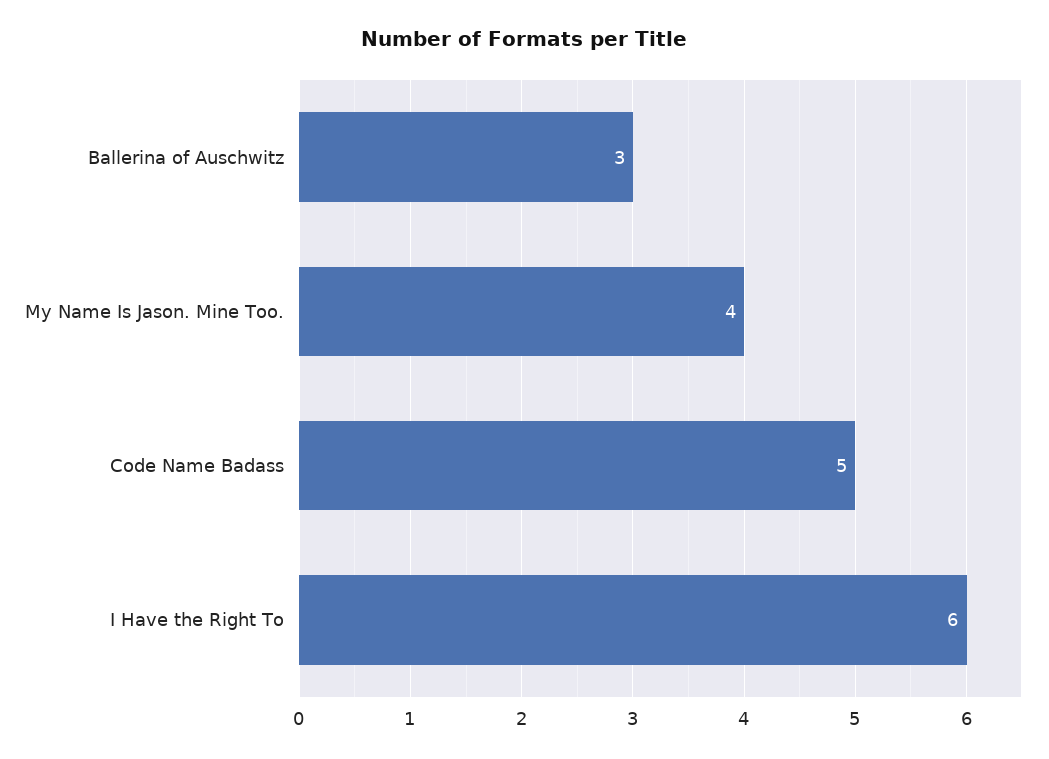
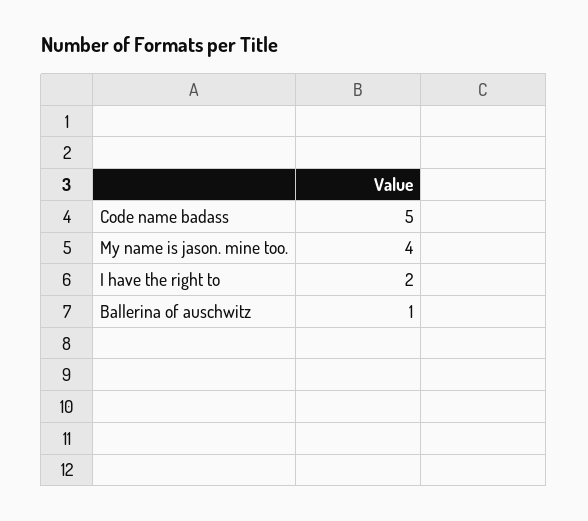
Ballerina of Auschwitz: 3 -> 1
I Have the Right To: 6 -> 2

